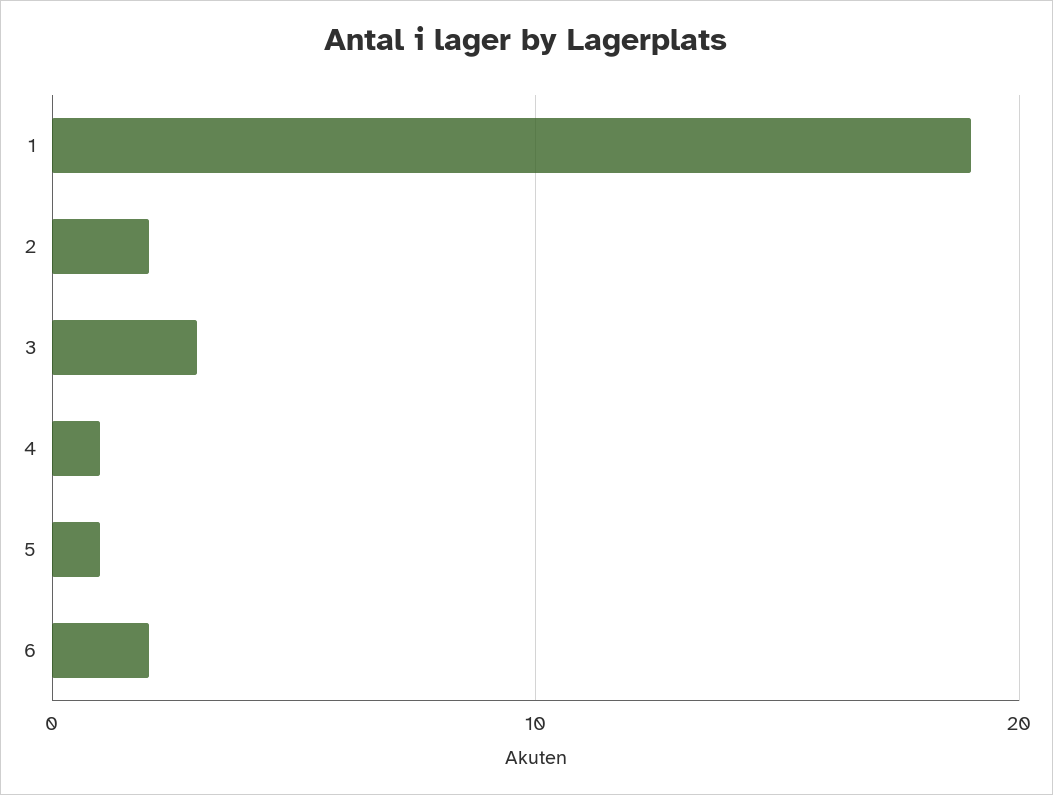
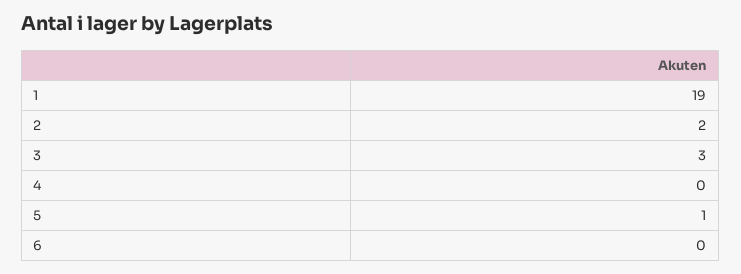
4: 1 -> 0
6: 2 -> 0

